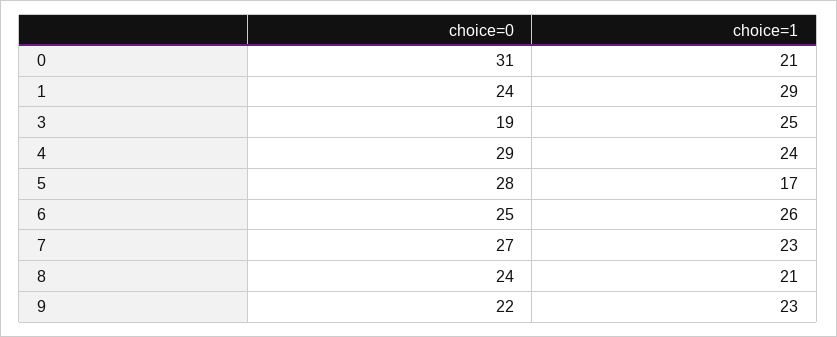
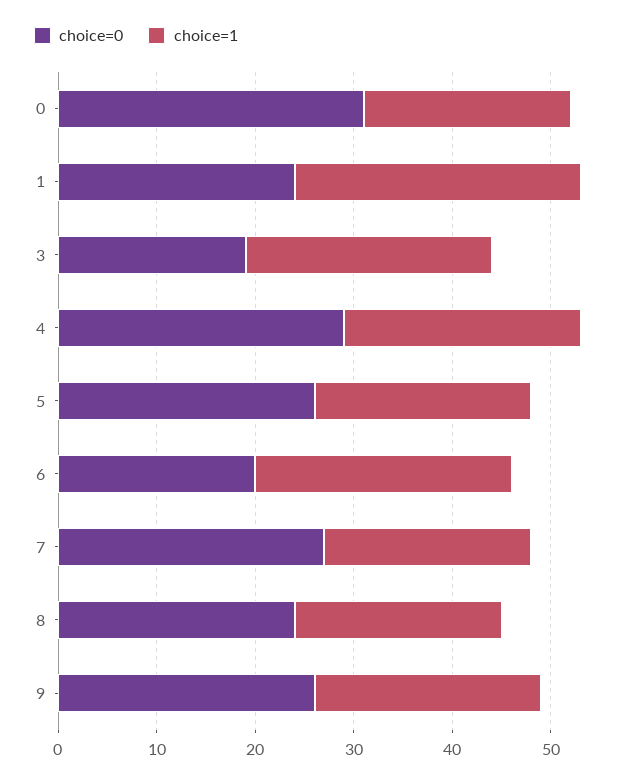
choice=0, 5: 28 -> 26
choice=1, 5: 17 -> 22
choice=0, 6: 25 -> 20
choice=1, 7: 23 -> 21
choice=0, 9: 22 -> 26

